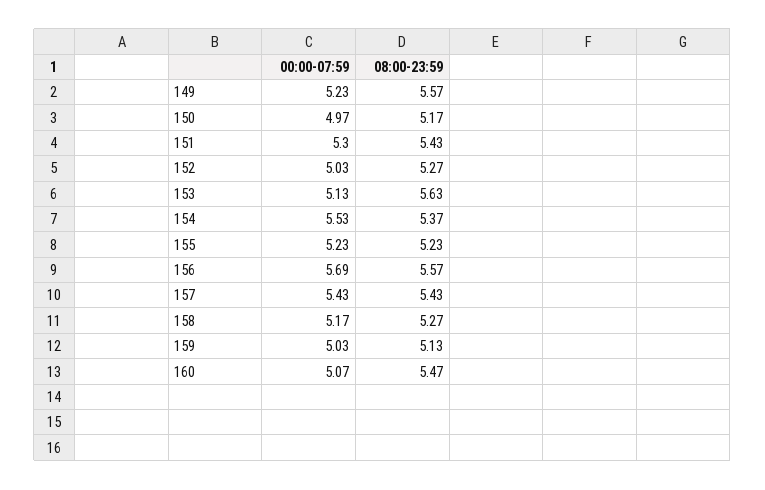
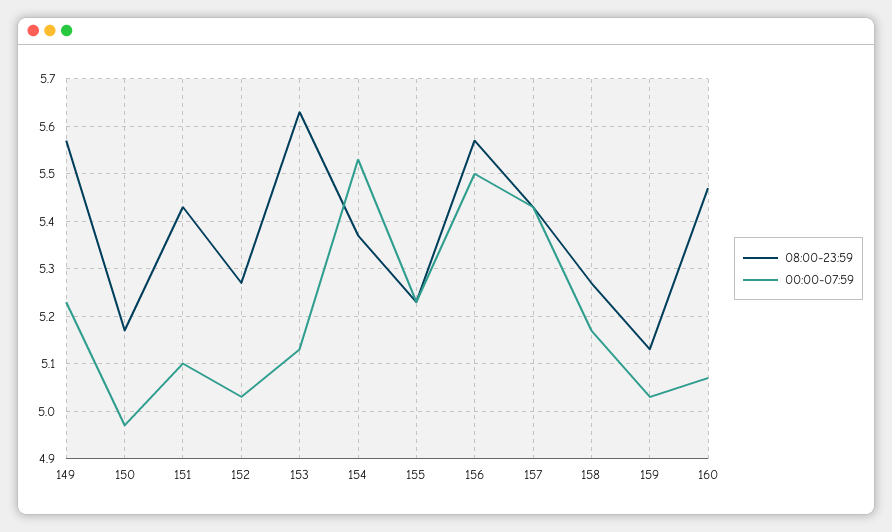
00:00-07:59, 151: 5.3 -> 5.1
00:00-07:59, 156: 5.69 -> 5.5

